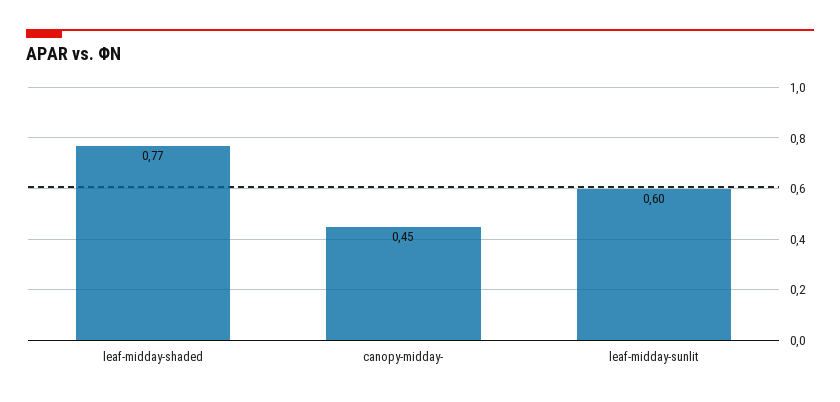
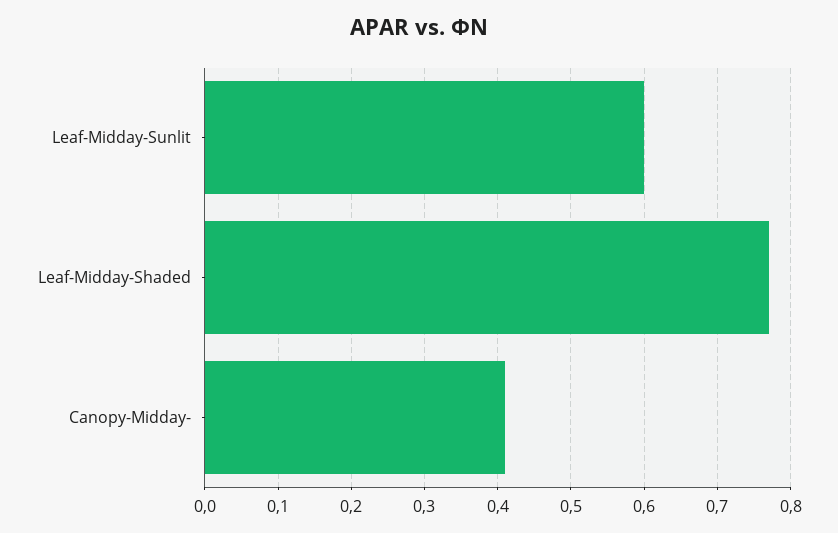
canopy-midday-: 0.45 -> 0.41

